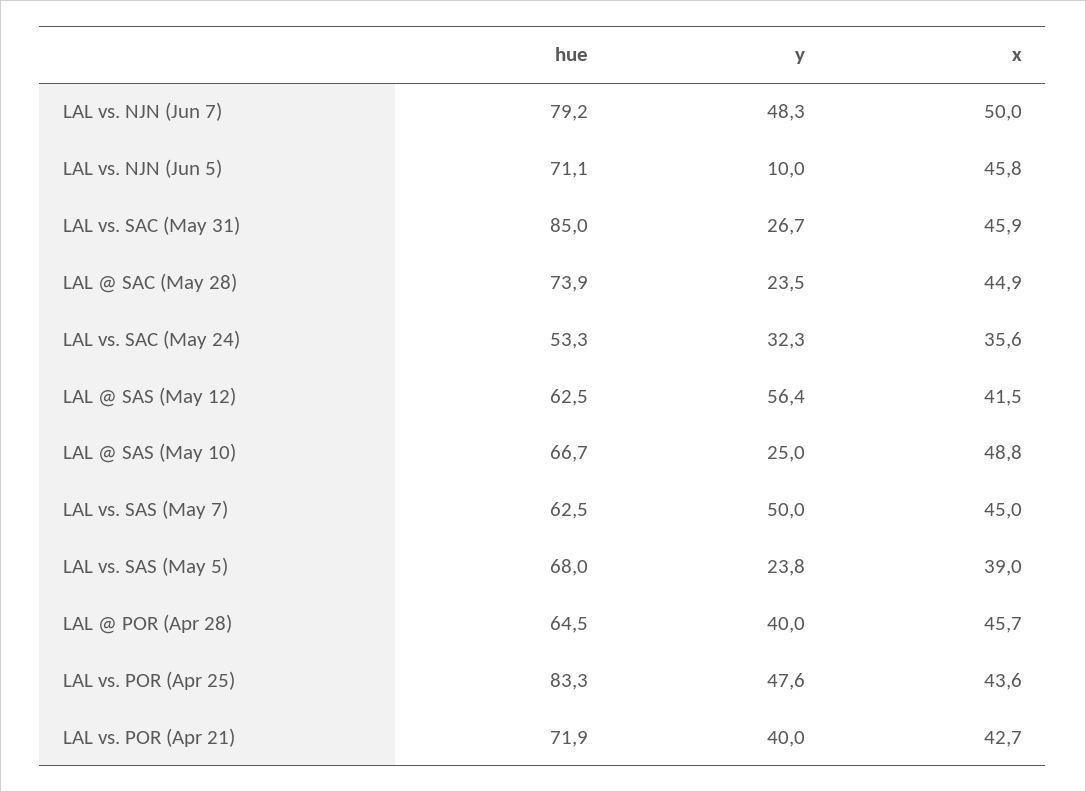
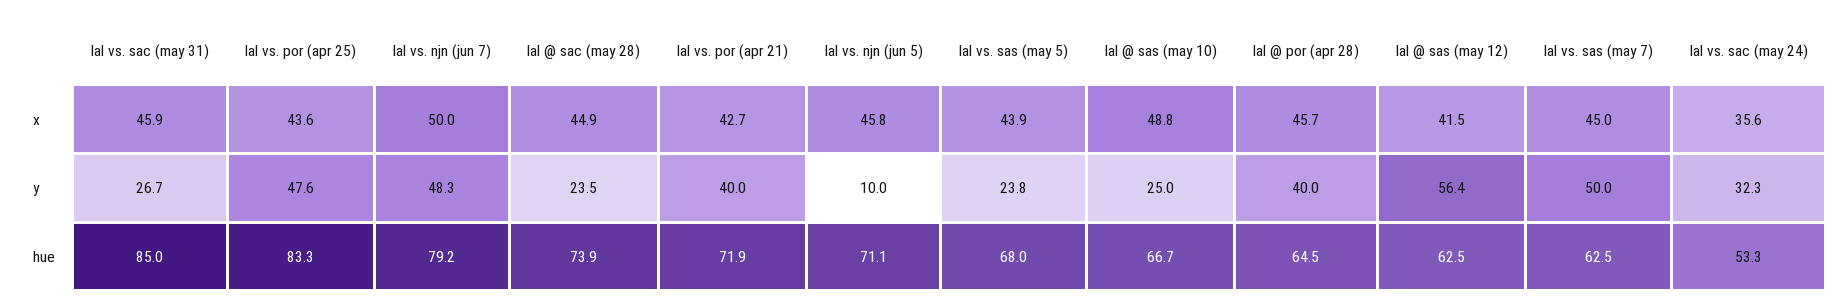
x, LAL vs. SAS (May 5): 39 -> 43.9

